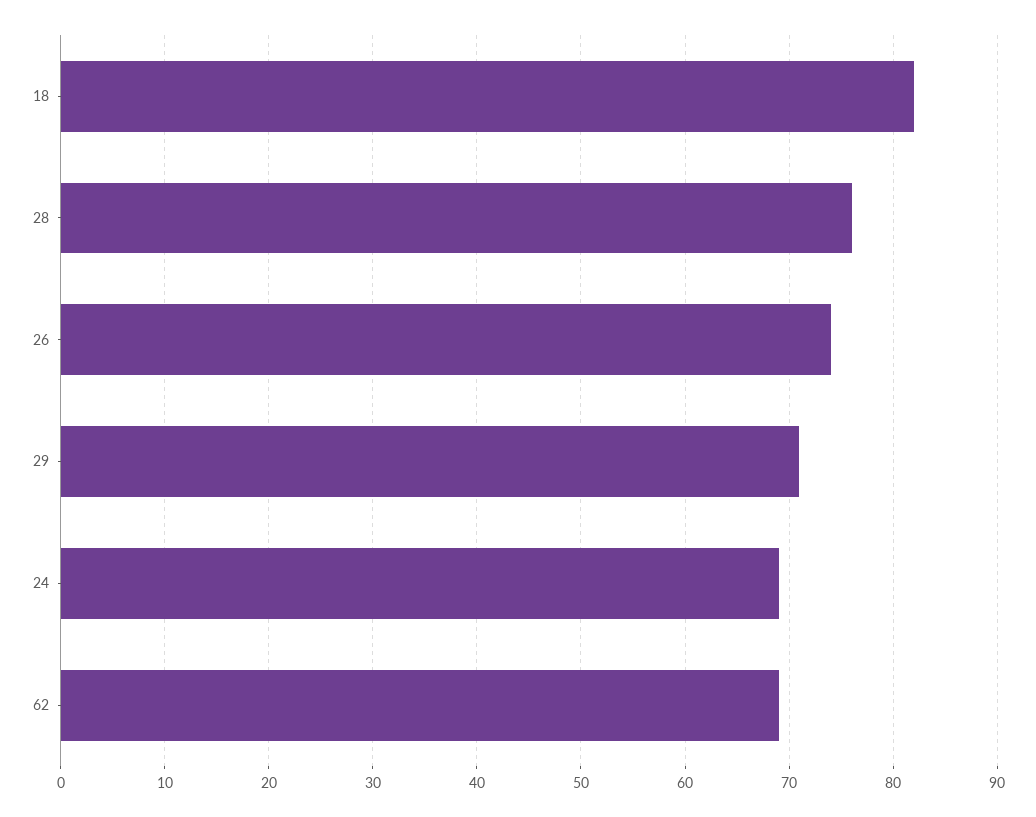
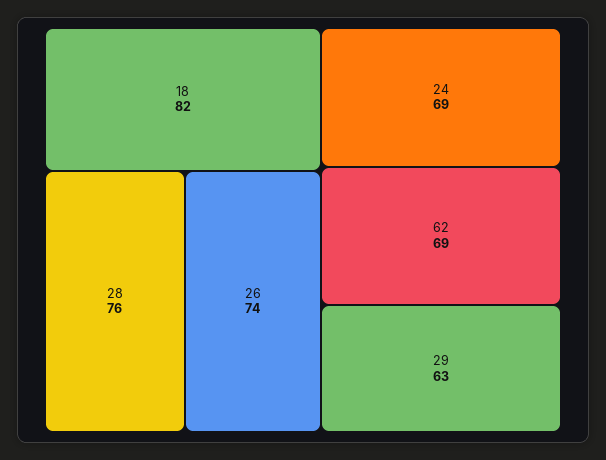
29: 71 -> 63

